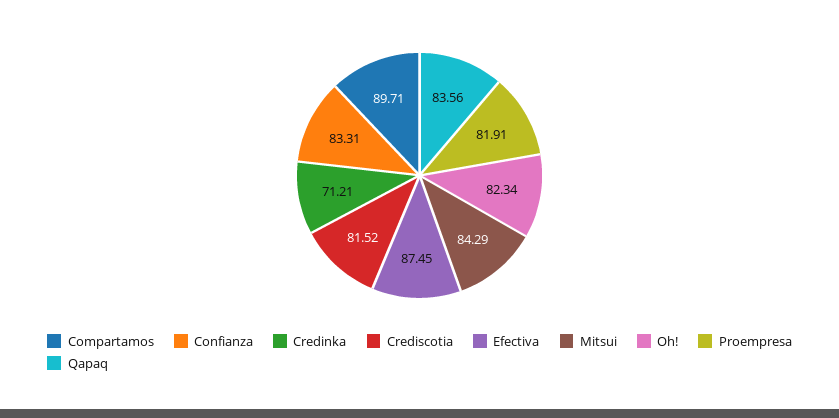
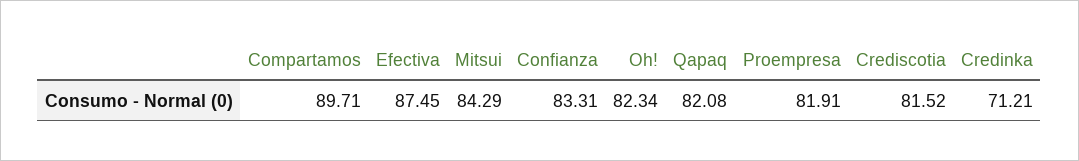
Qapaq: 83.56 -> 82.08

